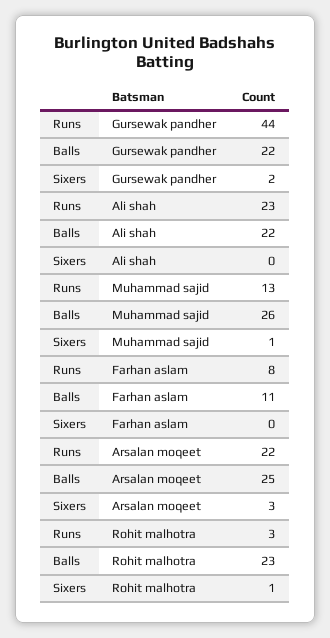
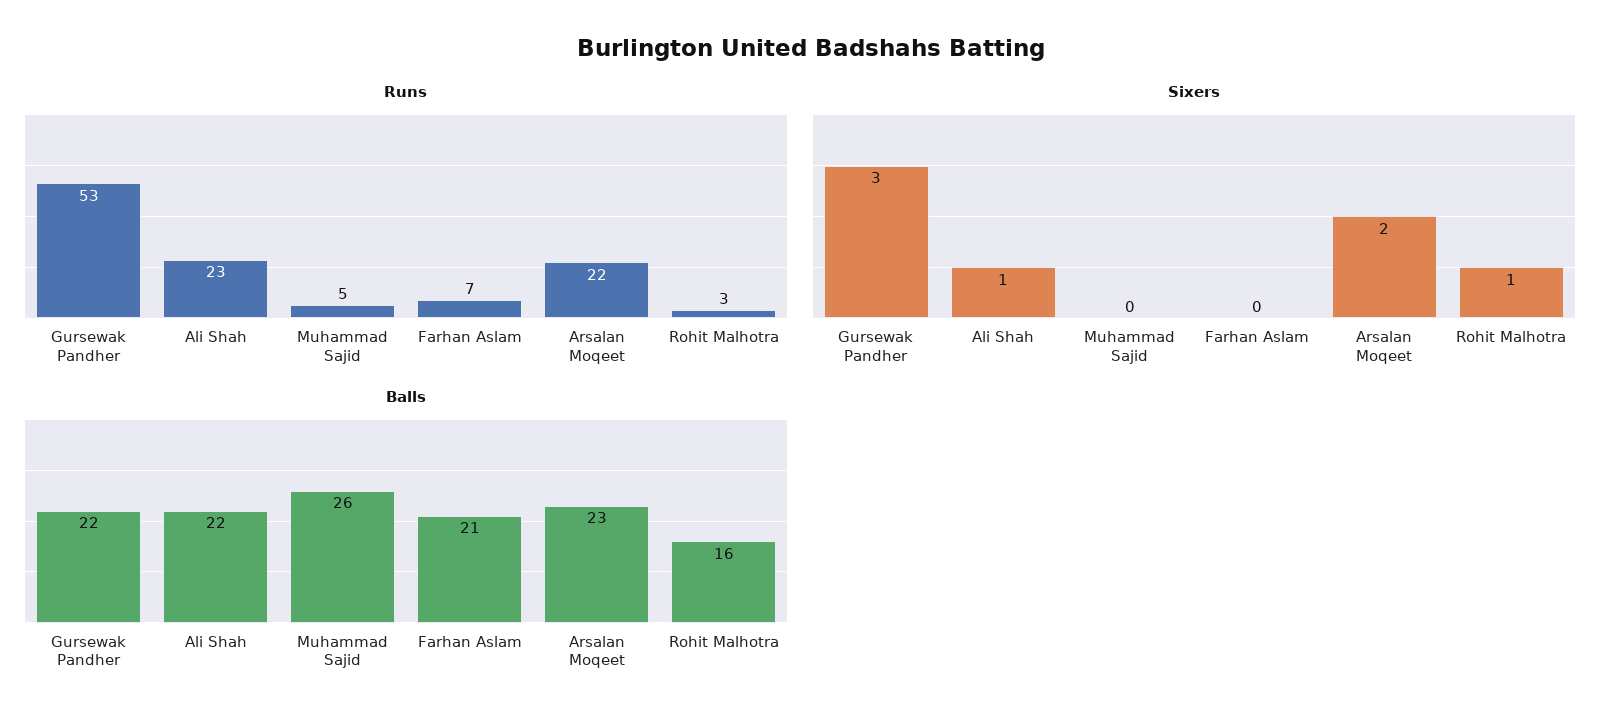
Runs, Gursewak pandher: 44 -> 53
Sixers, Gursewak pandher: 2 -> 3
Sixers, Ali shah: 0 -> 1
Runs, Muhammad sajid: 13 -> 5
Sixers, Muhammad sajid: 1 -> 0
Runs, Farhan aslam: 8 -> 7
Balls, Farhan aslam: 11 -> 21
Balls, Arsalan moqeet: 25 -> 23
Sixers, Arsalan moqeet: 3 -> 2
Balls, Rohit malhotra: 23 -> 16

